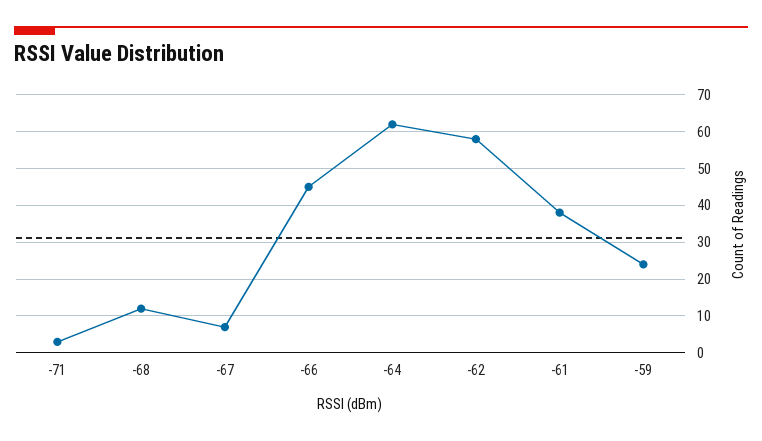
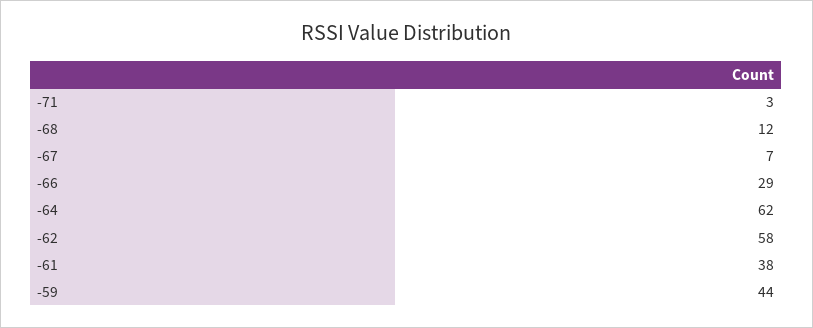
-66: 45 -> 29
-59: 25 -> 44

